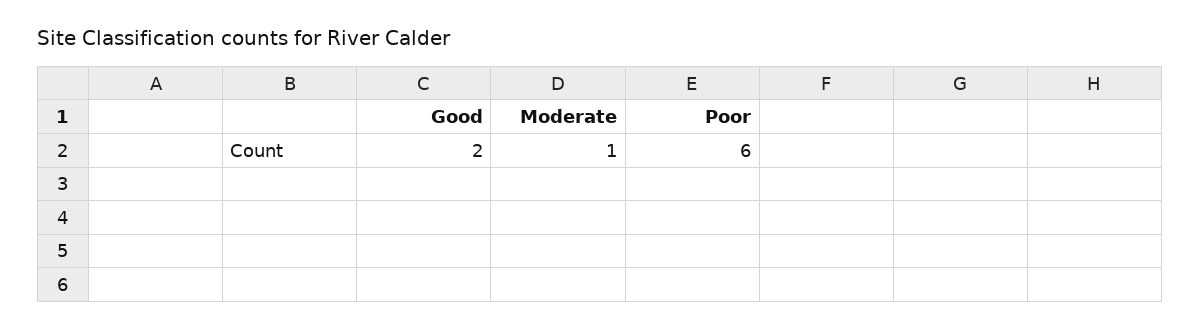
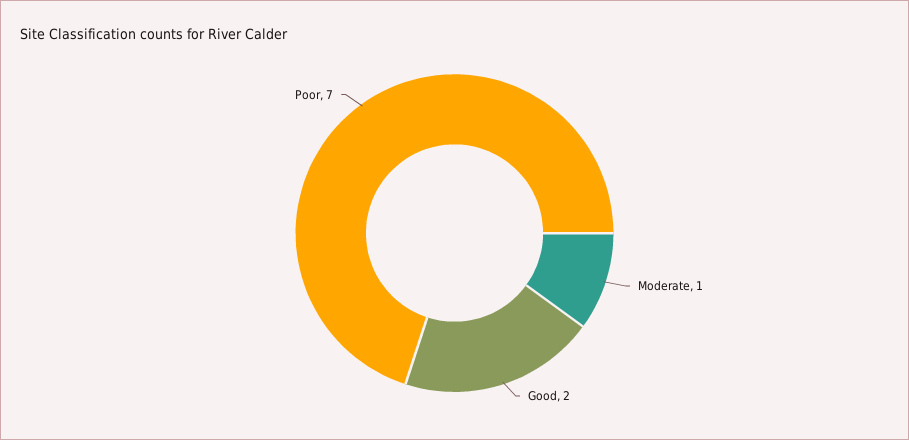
Poor: 6 -> 7

